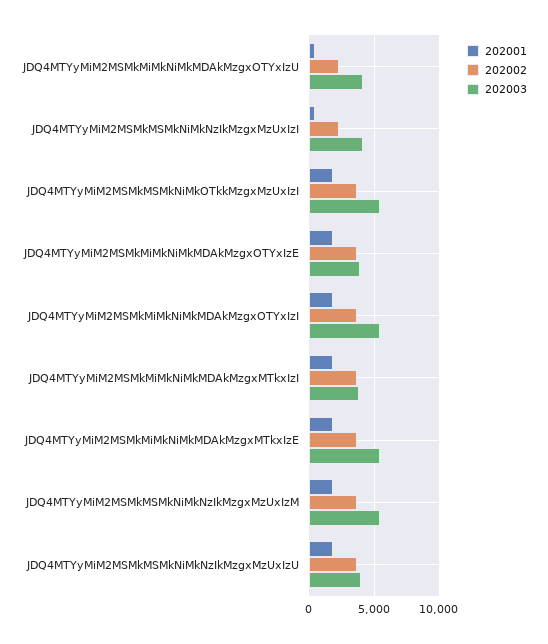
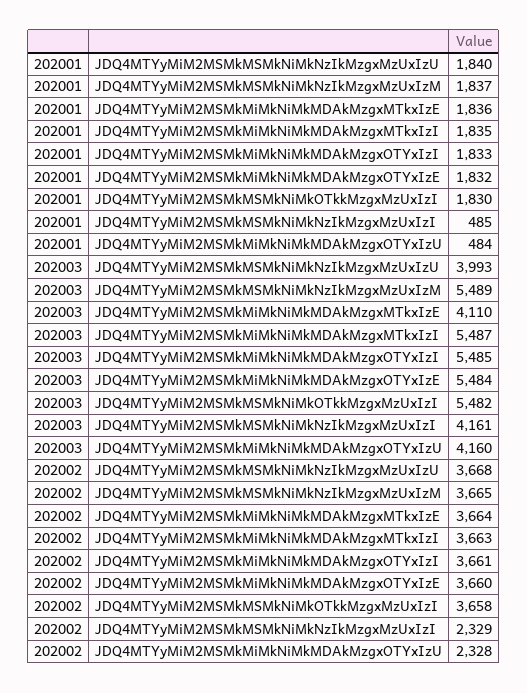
202003, JDQ4MTYyMiM2MSMkMiMkNiMkMDAkMzgxOTYxIzE: 4000 -> 5484
202003, JDQ4MTYyMiM2MSMkMiMkNiMkMDAkMzgxMTkxIzI: 4000 -> 5487
202003, JDQ4MTYyMiM2MSMkMiMkNiMkMDAkMzgxMTkxIzE: 5500 -> 4110

